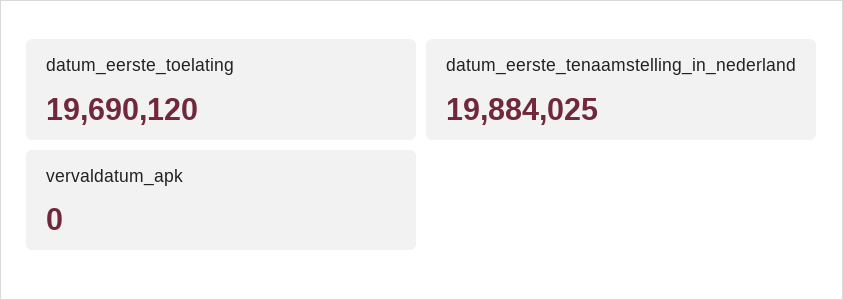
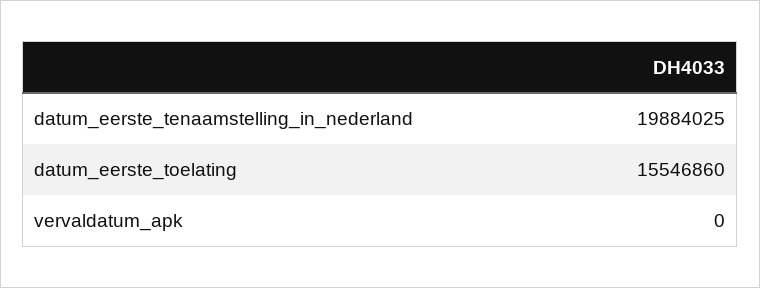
datum_eerste_toelating: 19690120 -> 15546860

